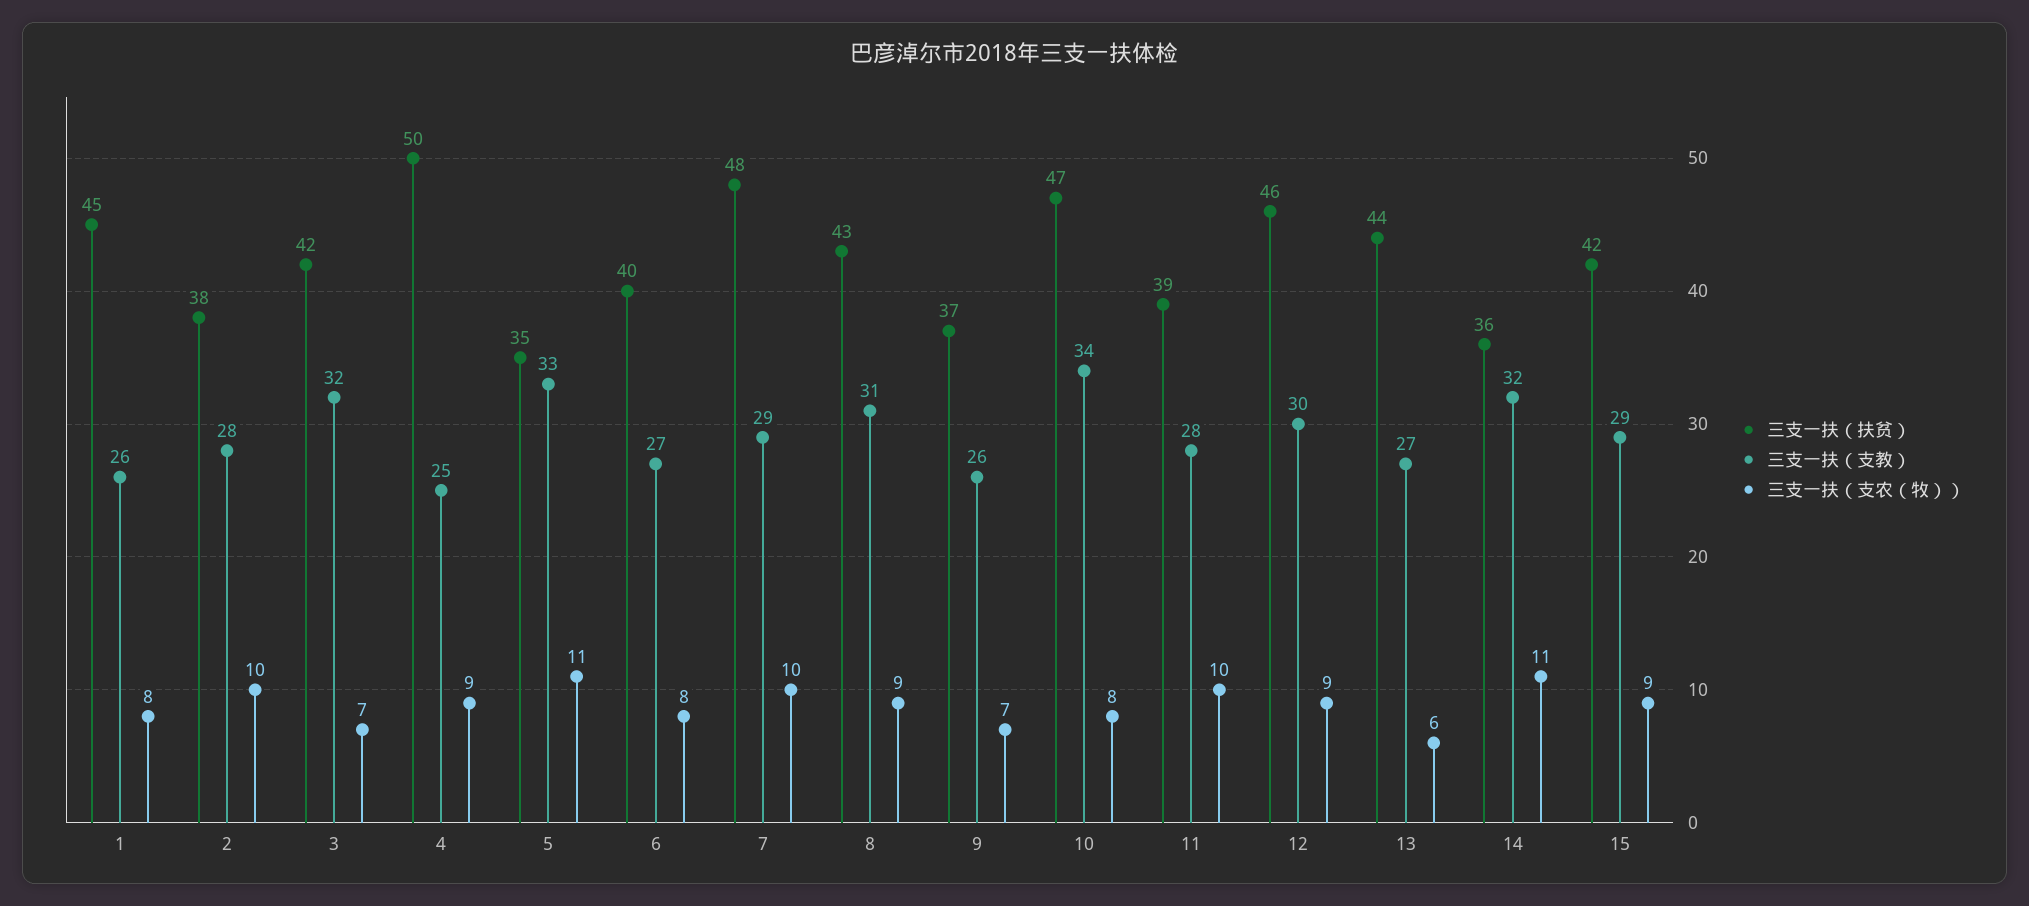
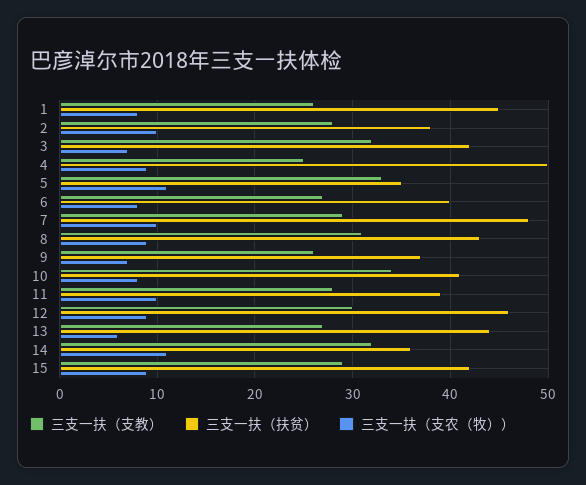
三支一扶（扶贫）, 10: 47 -> 41

